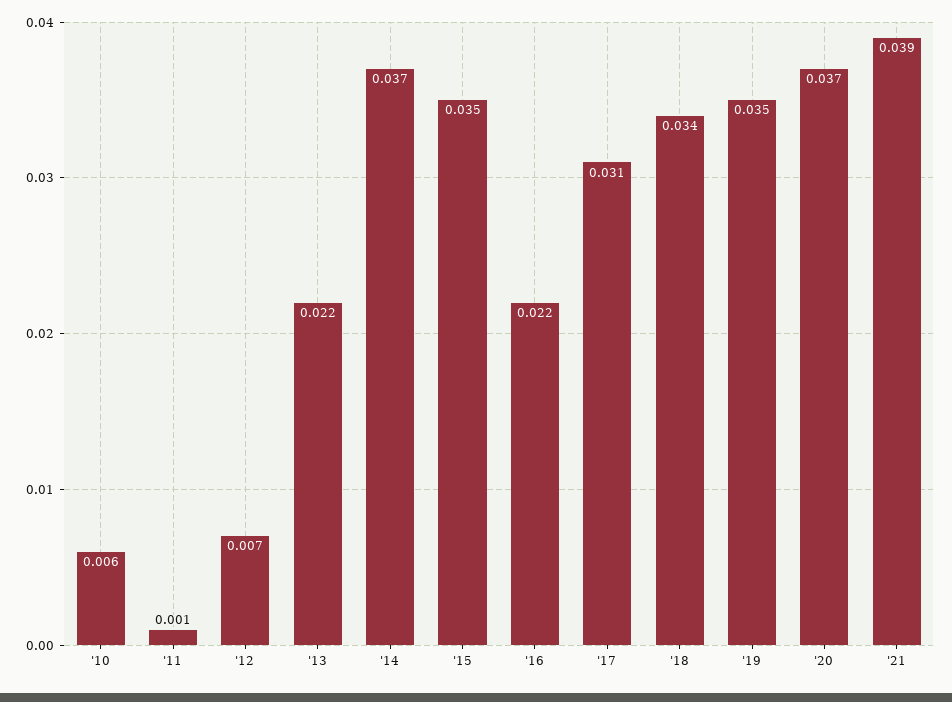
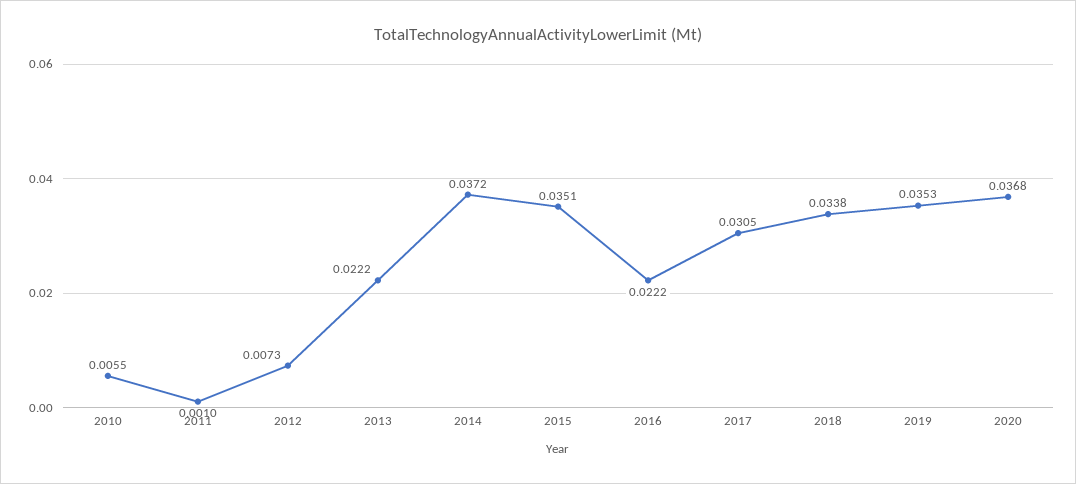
'21: 0.039 -> none

